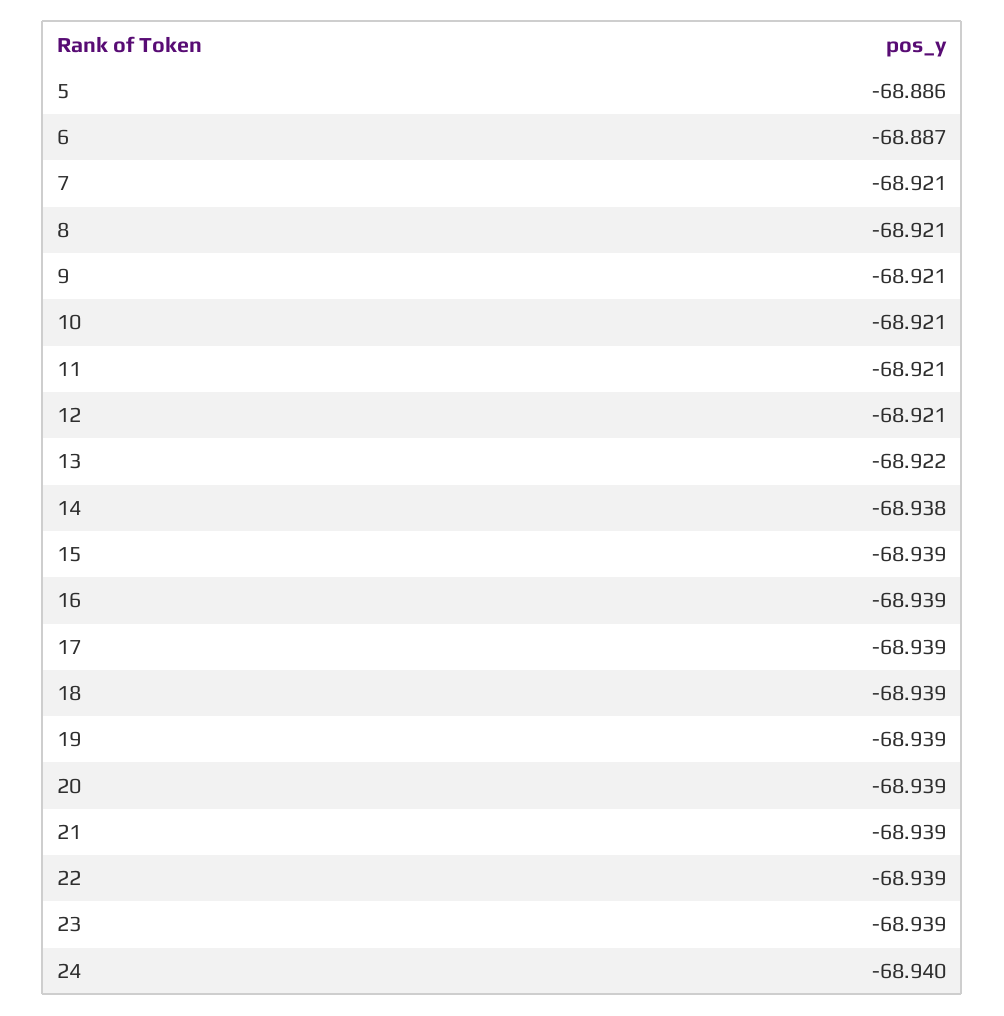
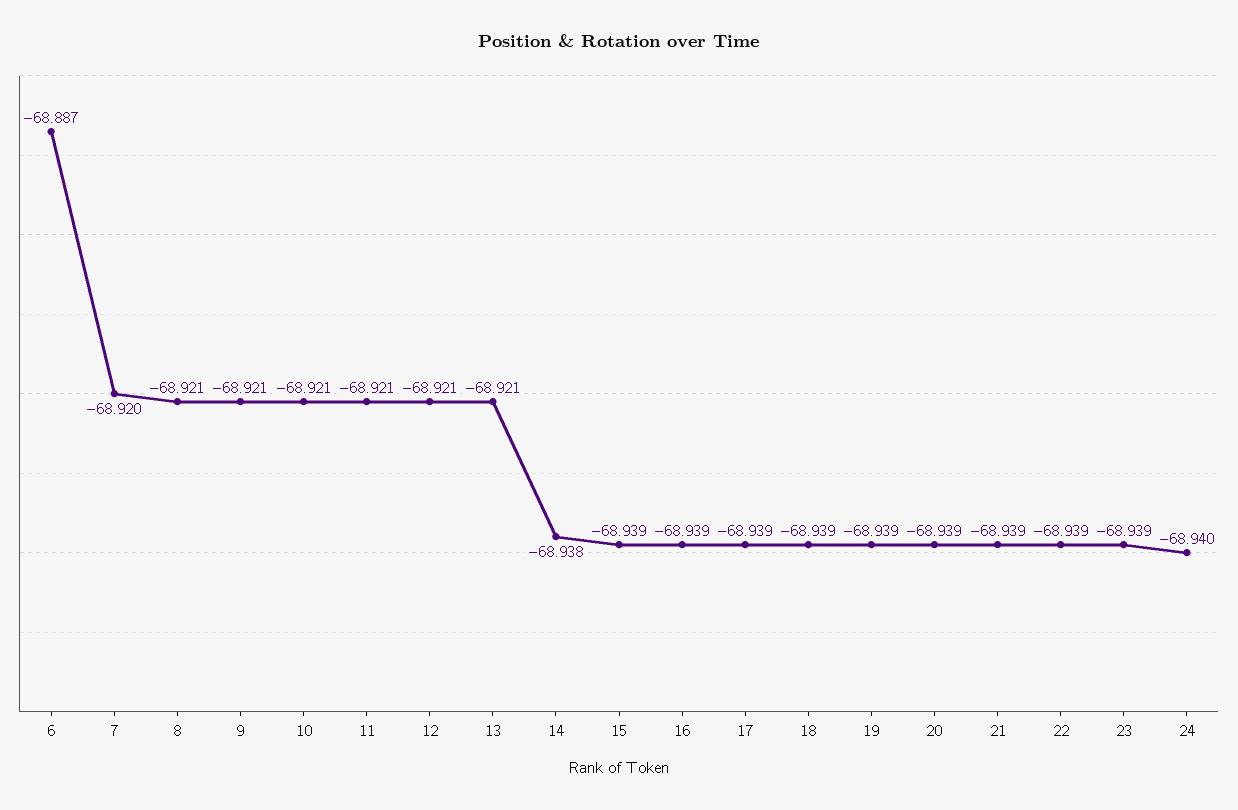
5: -68.886 -> none
7: -68.921 -> -68.92
13: -68.922 -> -68.921

